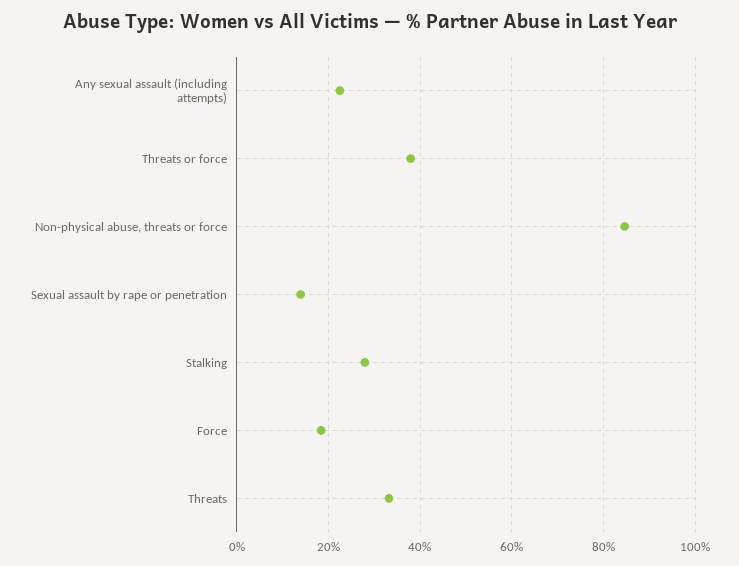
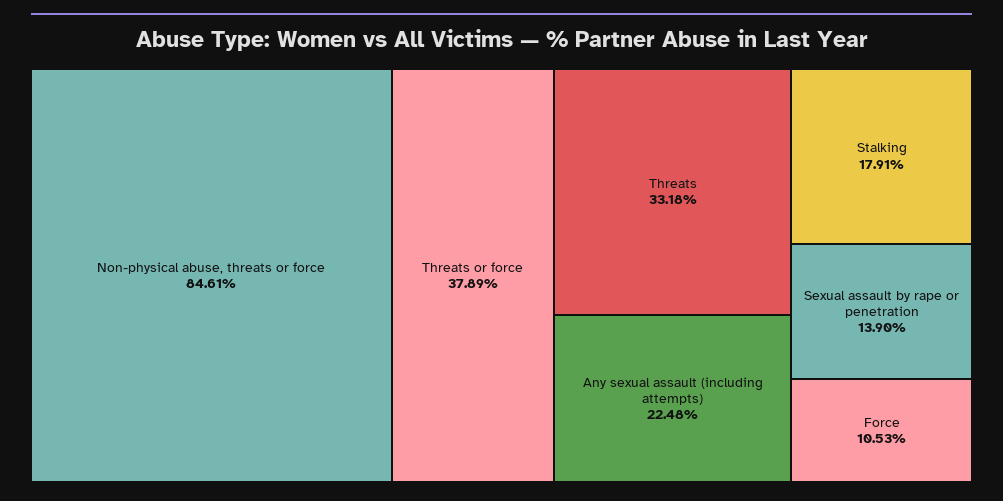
Stalking: 28 -> 17.91
Force: 18 -> 10.53

